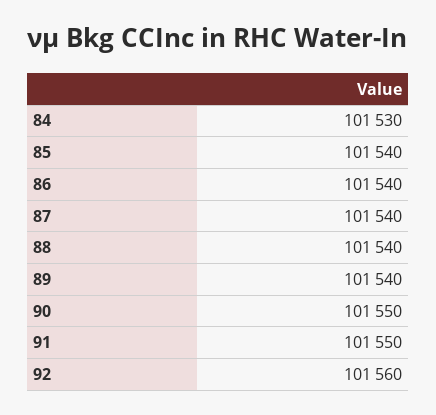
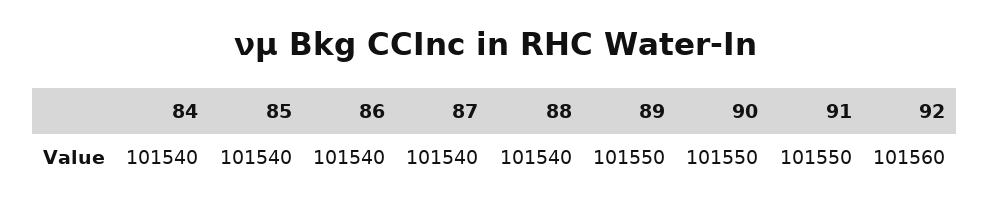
84: 101530 -> 101540
89: 101540 -> 101550

